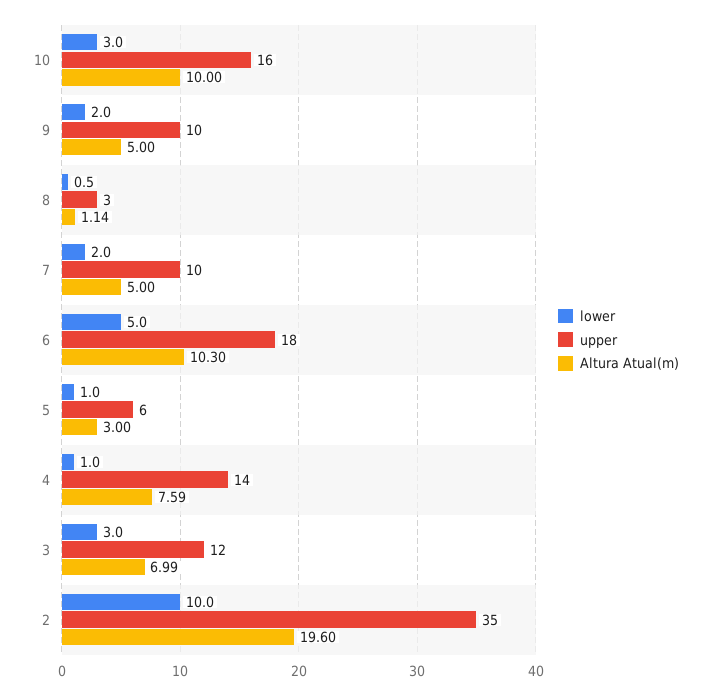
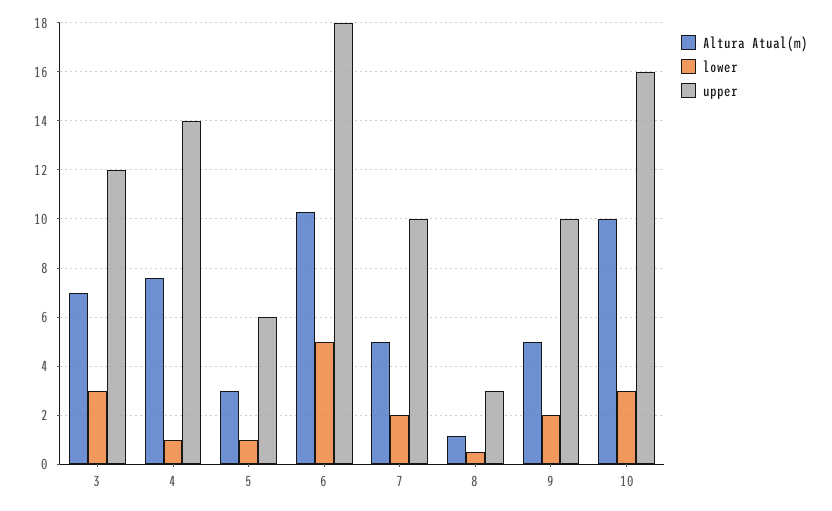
lower, 2: 10 -> none
upper, 2: 35 -> none
Altura Atual(m), 2: 19.6 -> none

